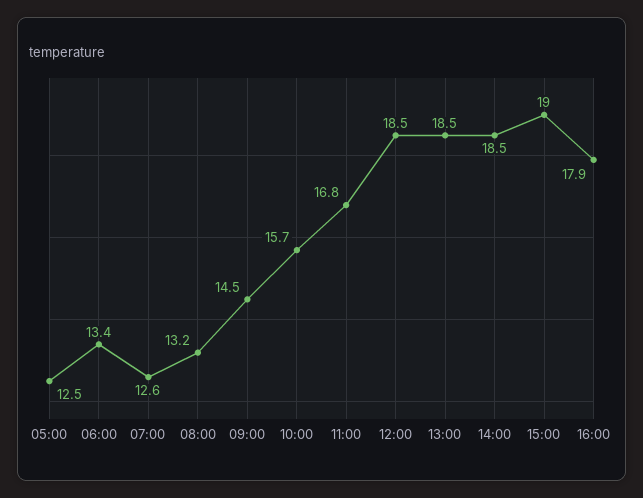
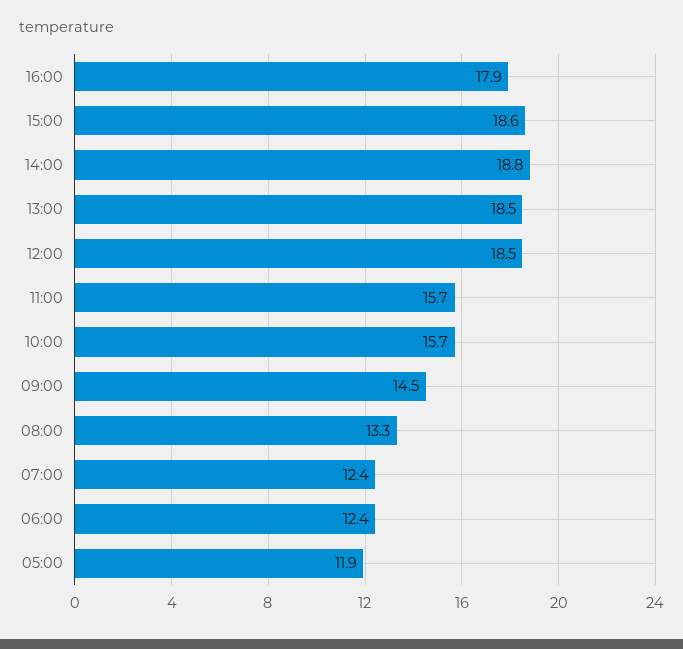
05:00: 12.5 -> 11.9
06:00: 13.4 -> 12.4
07:00: 12.6 -> 12.4
08:00: 13.2 -> 13.3
11:00: 16.8 -> 15.7
14:00: 18.5 -> 18.8
15:00: 19 -> 18.6

